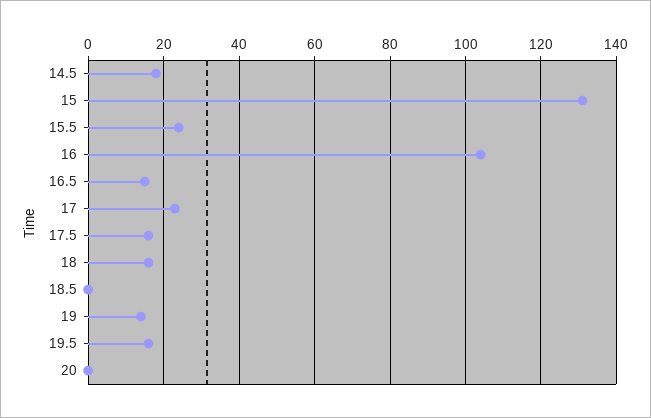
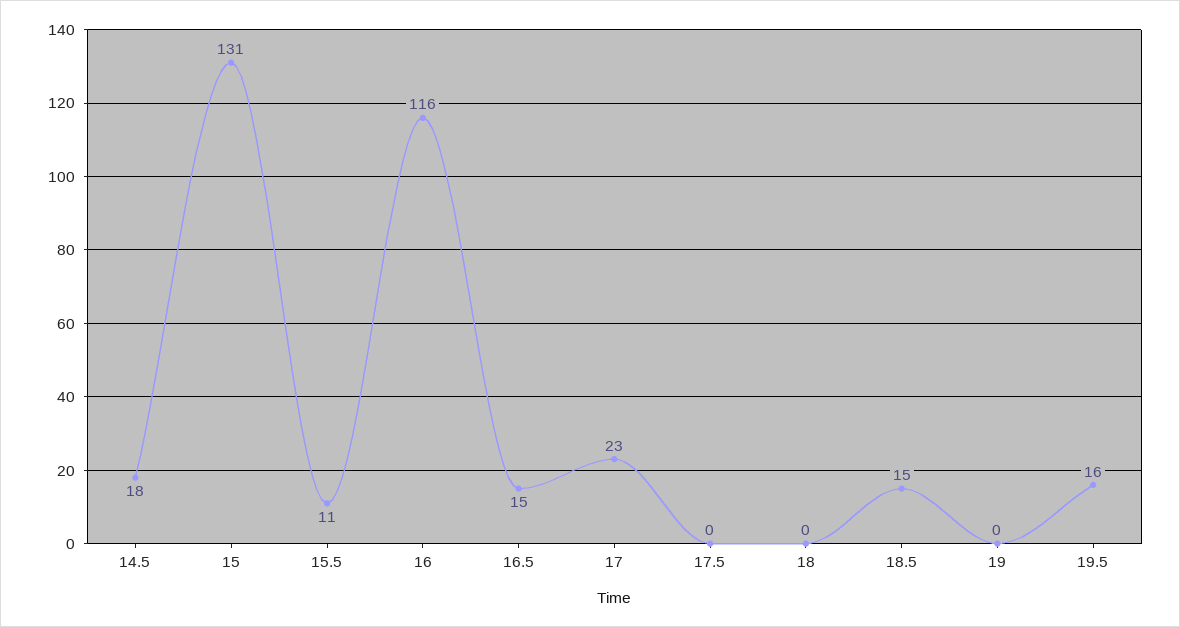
15.5: 25 -> 11
16: 105 -> 116
17.5: 15 -> 0
18: 15 -> 0
18.5: 0 -> 15
19: 15 -> 0
20: 0 -> none

